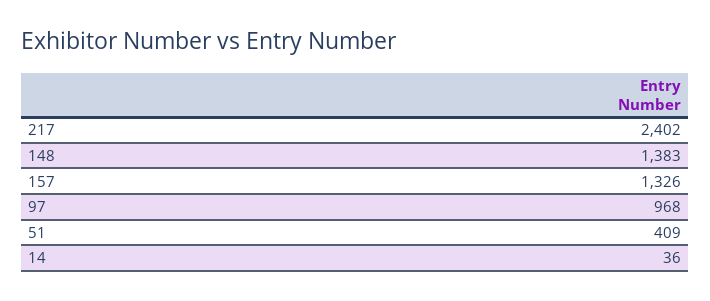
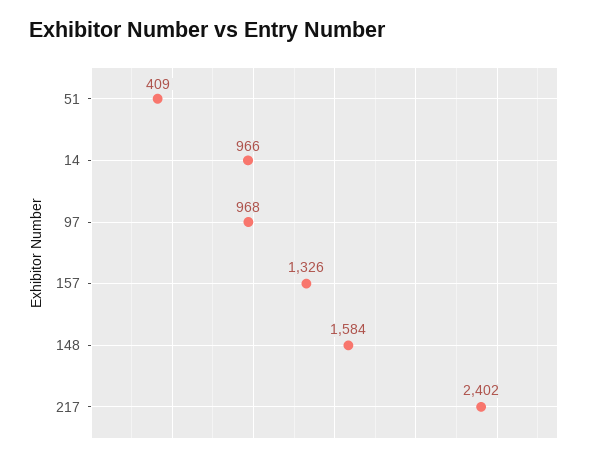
148: 1383 -> 1584
14: 36 -> 966

